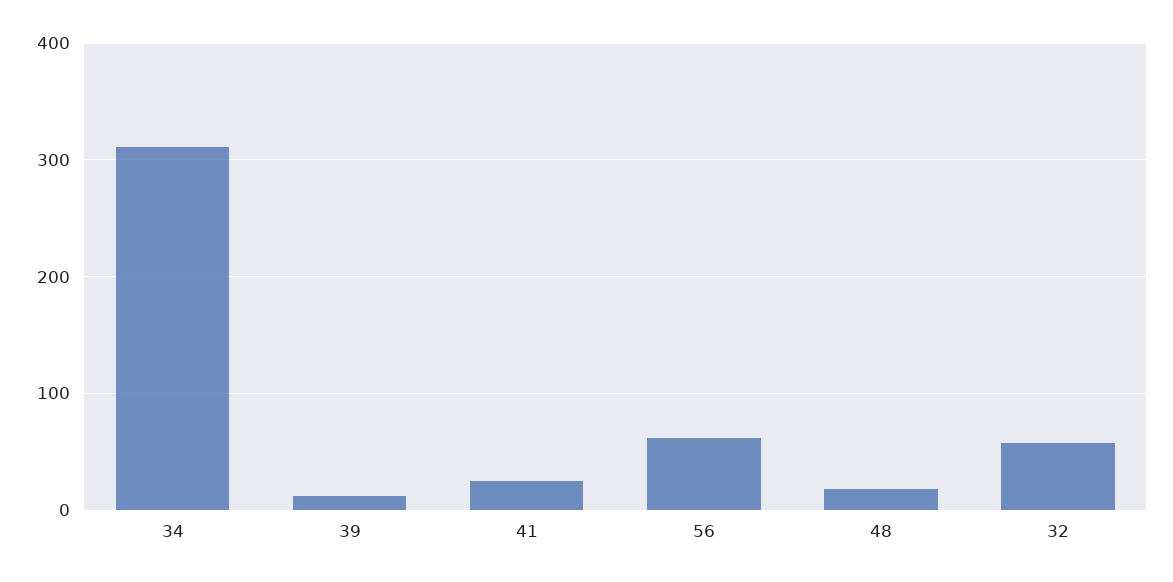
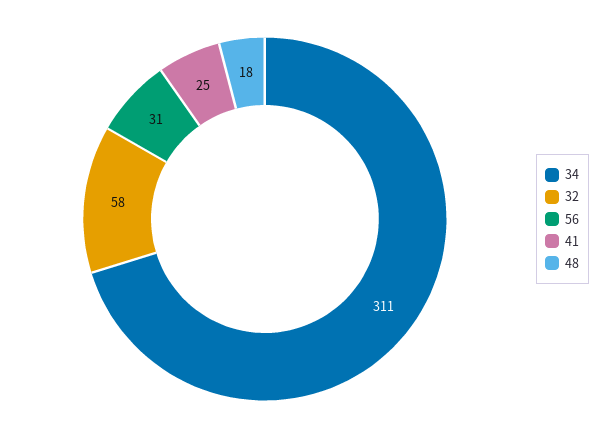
39: 10 -> none
56: 60 -> 31

